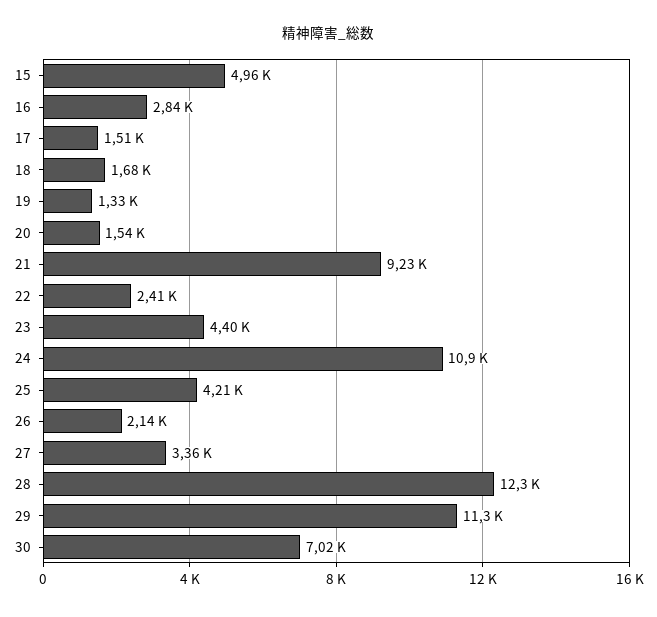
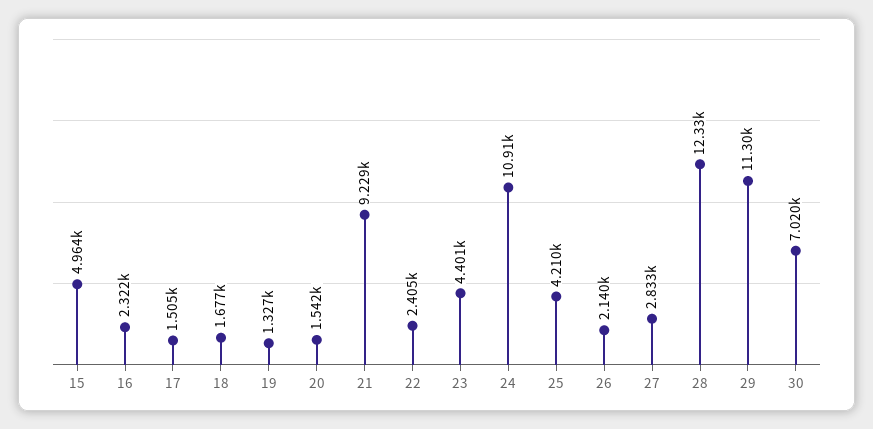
16: 2840 -> 2322
27: 3360 -> 2833

